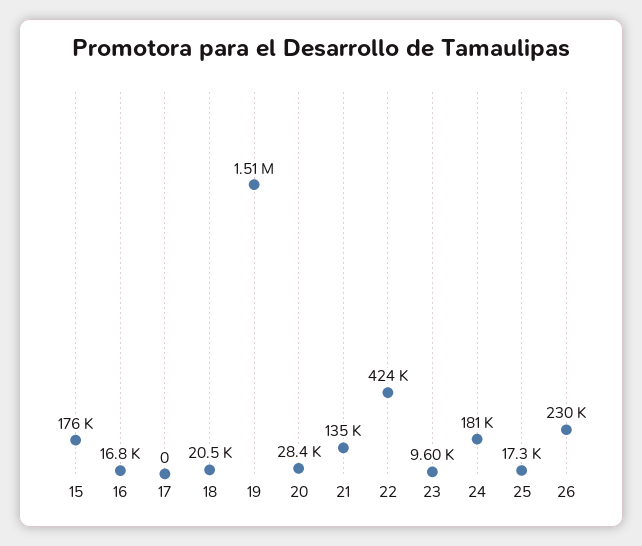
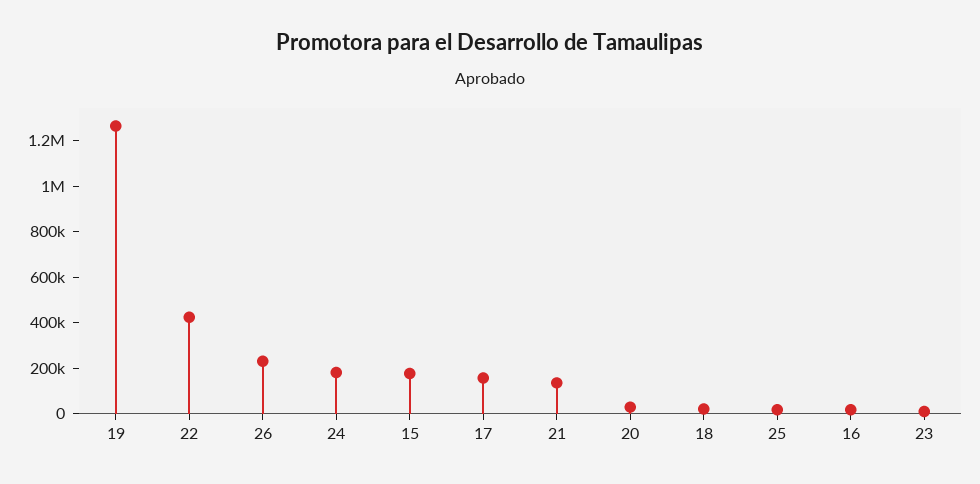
17: 0 -> 150000
19: 1510000 -> 1250000

